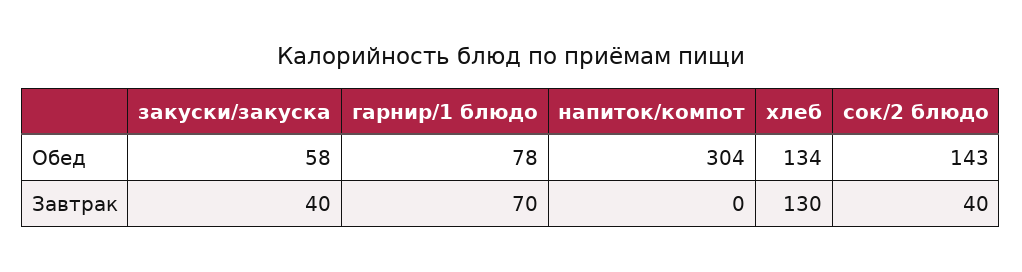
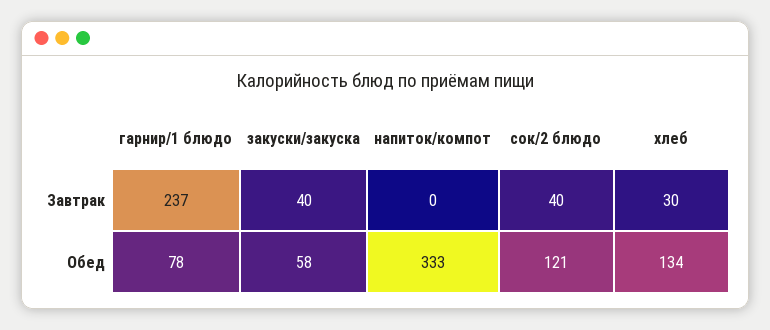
напиток/компот, Обед: 304 -> 333
сок/2 блюдо, Обед: 143 -> 121
гарнир/1 блюдо, Завтрак: 70 -> 237
хлеб, Завтрак: 130 -> 30

